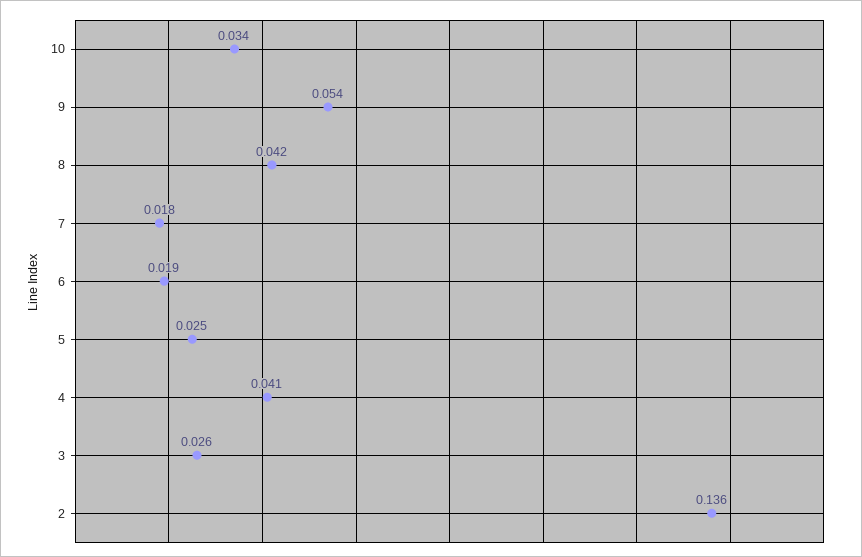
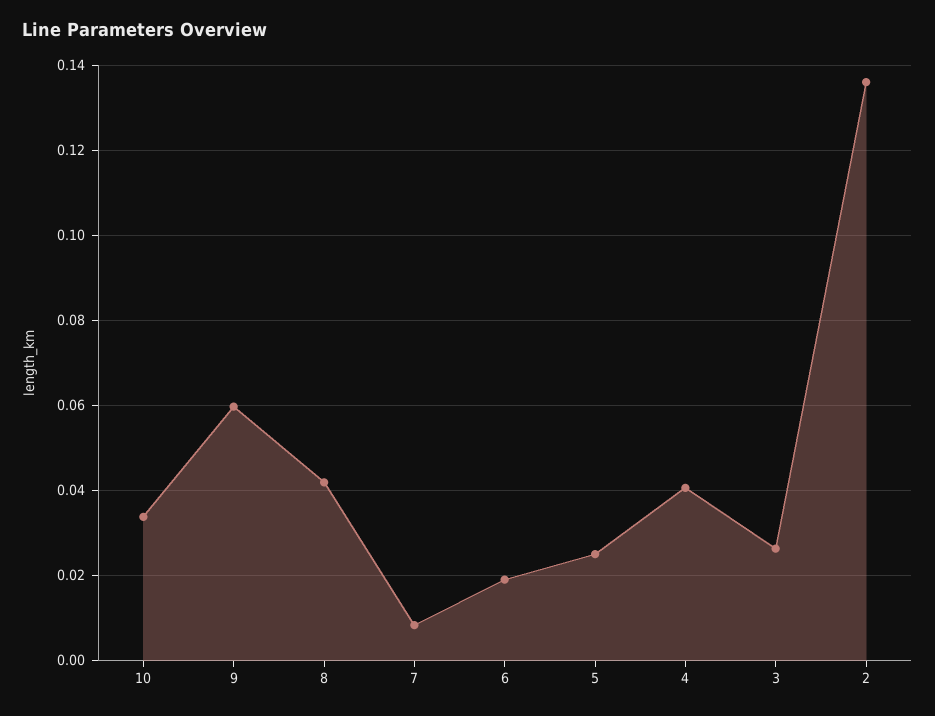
9: 0.054 -> 0.06
7: 0.018 -> 0.008

